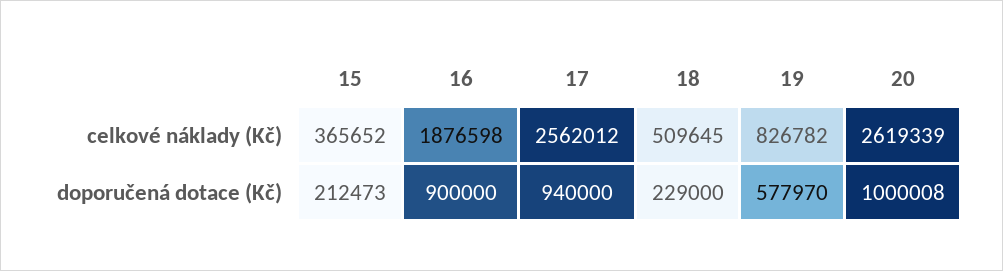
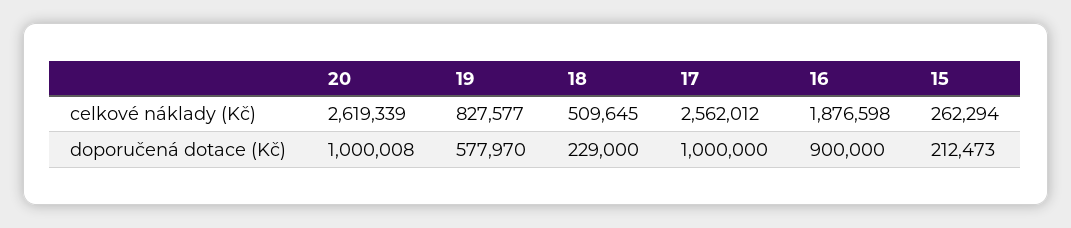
15, celkové náklady (Kč): 365652 -> 262294
19, celkové náklady (Kč): 826782 -> 827577
17, doporučená dotace (Kč): 940000 -> 1000000

